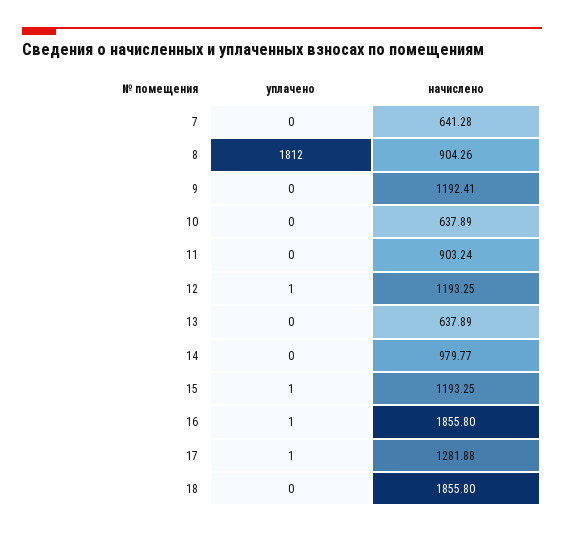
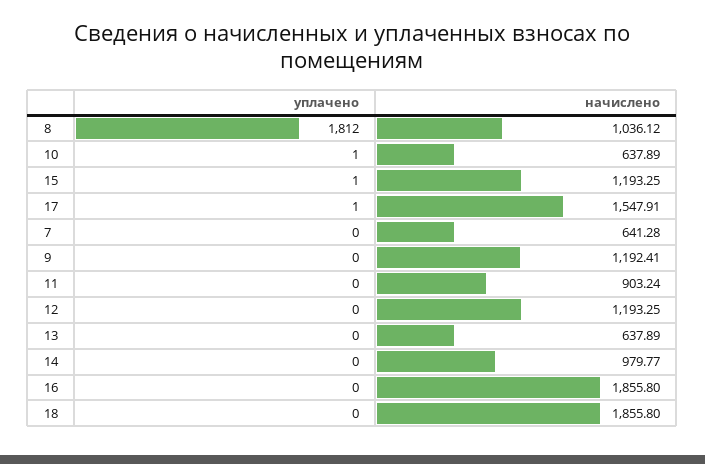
начислено, 8: 904.26 -> 1036.12
уплачено, 10: 0 -> 1
уплачено, 12: 1 -> 0
уплачено, 16: 1 -> 0
начислено, 17: 1281.88 -> 1547.91

